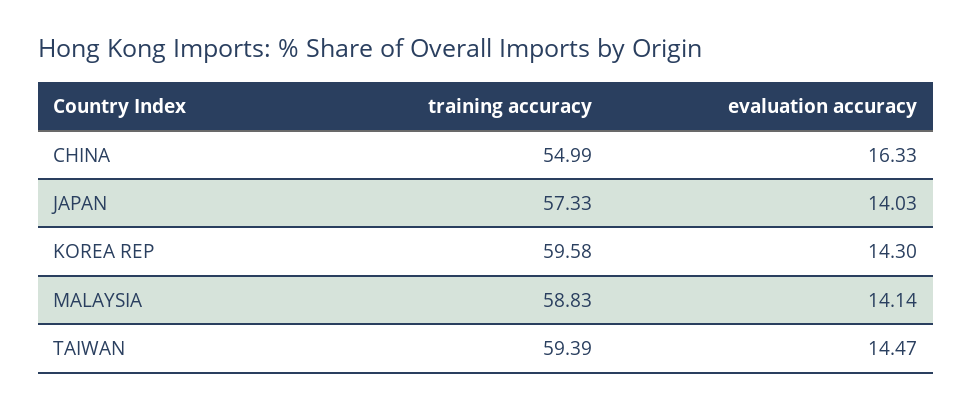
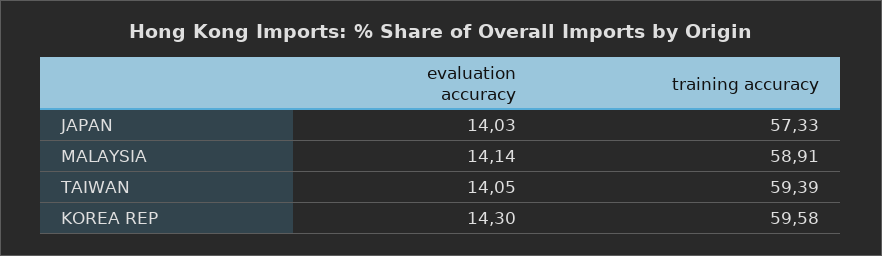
training accuracy, CHINA: 54.99 -> none
evaluation accuracy, CHINA: 16.33 -> none
training accuracy, MALAYSIA: 58.83 -> 58.91
evaluation accuracy, TAIWAN: 14.47 -> 14.05

